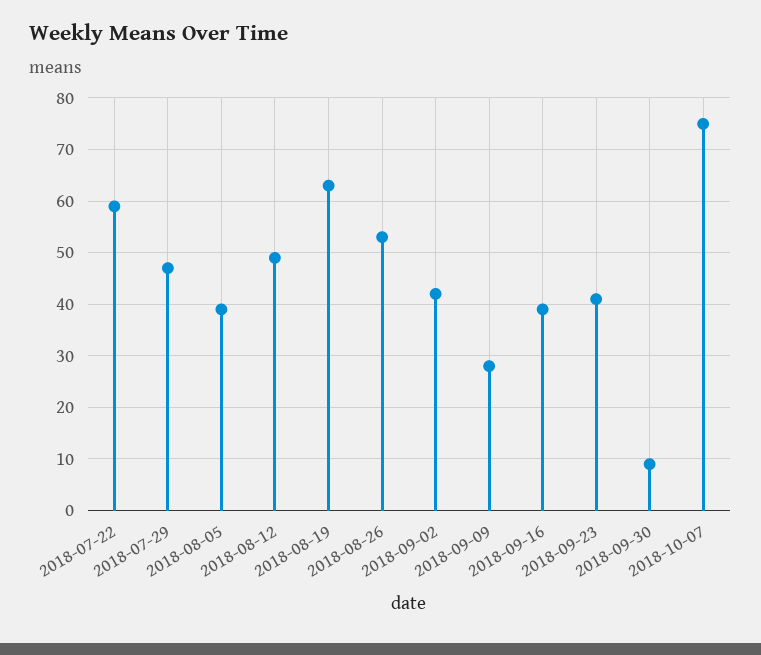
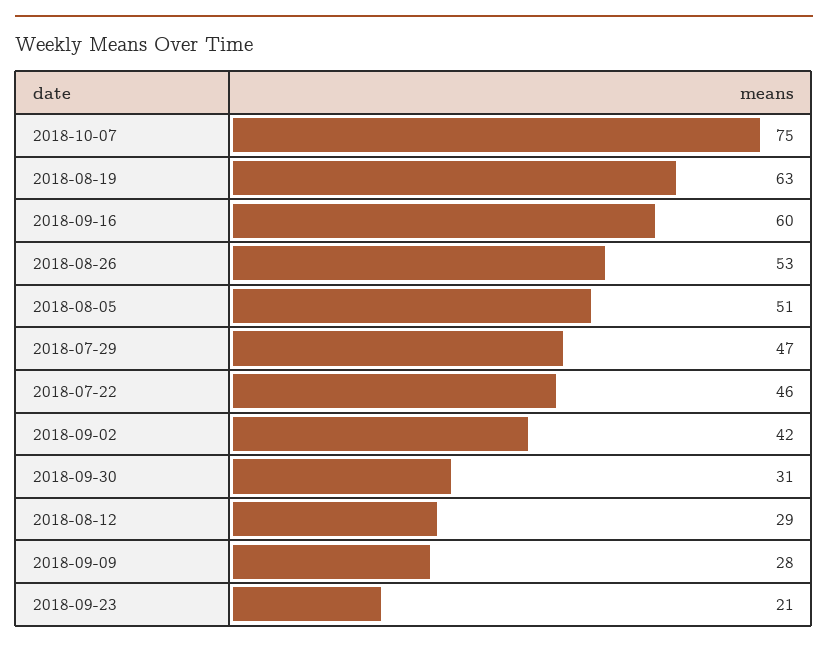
2018-07-22: 60 -> 46
2018-08-05: 40 -> 51
2018-08-12: 50 -> 29
2018-09-16: 40 -> 60
2018-09-23: 40 -> 21
2018-09-30: 10 -> 31

